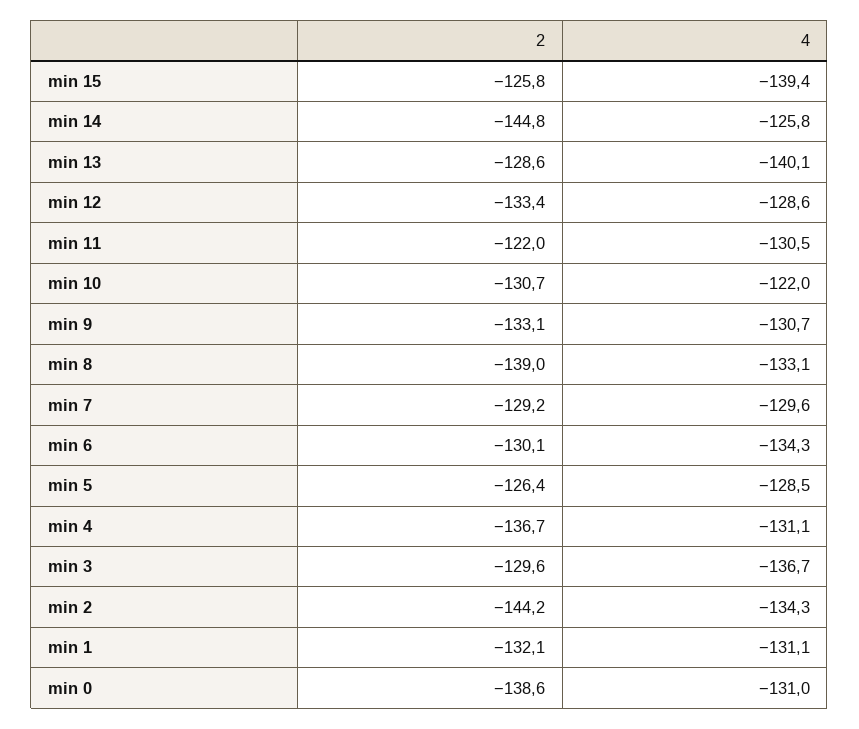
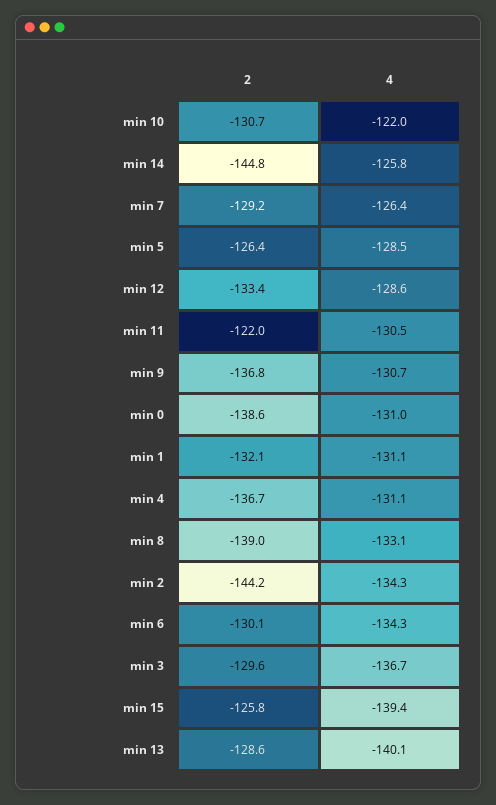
2, min 9: -133.1 -> -136.8
4, min 7: -129.6 -> -126.4

